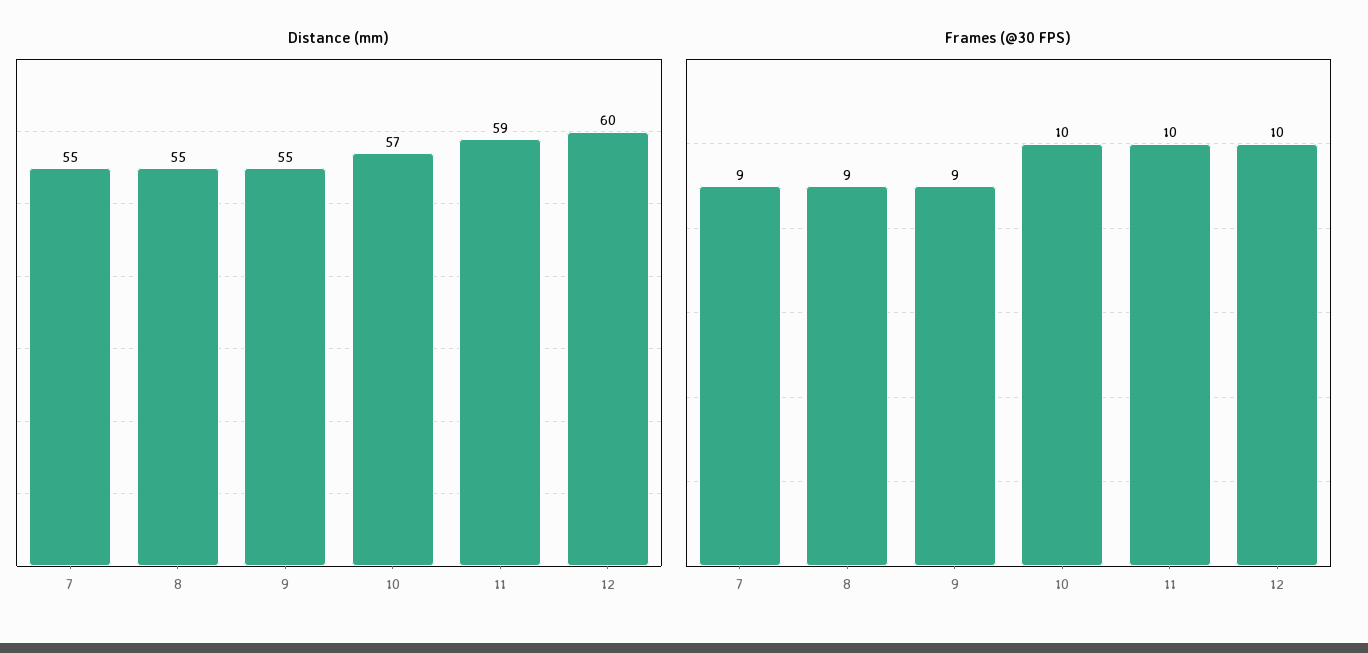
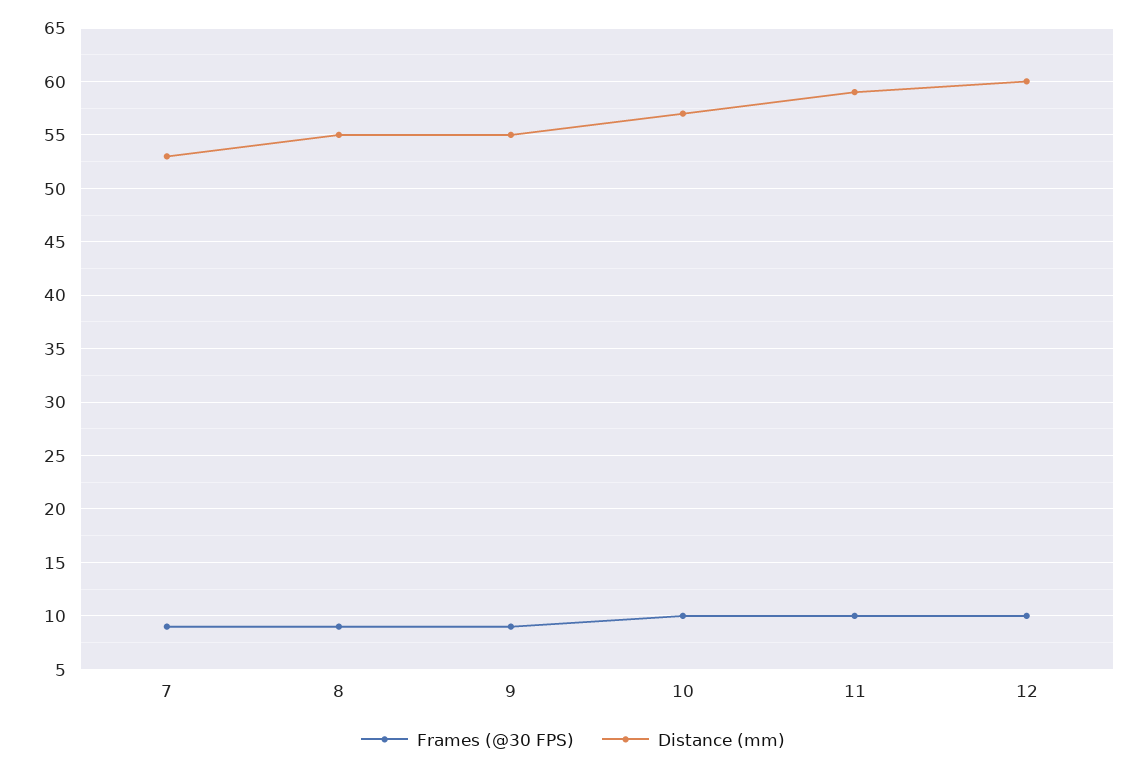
Distance (mm), 7: 55 -> 53

